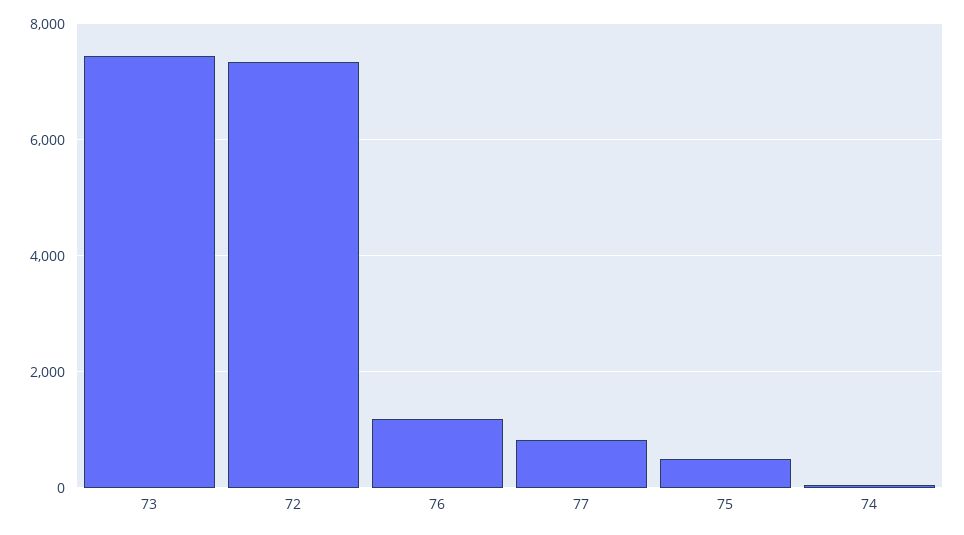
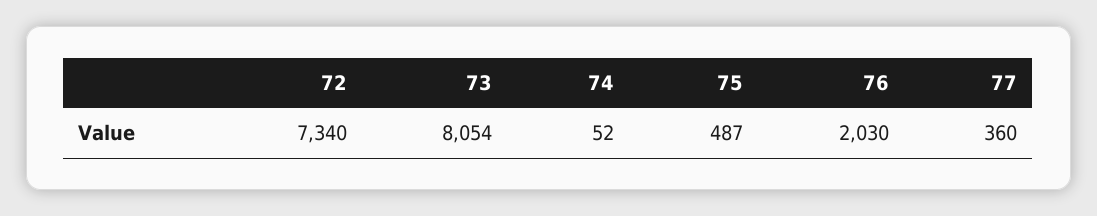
73: 7400 -> 8054
76: 1200 -> 2030
77: 800 -> 360

